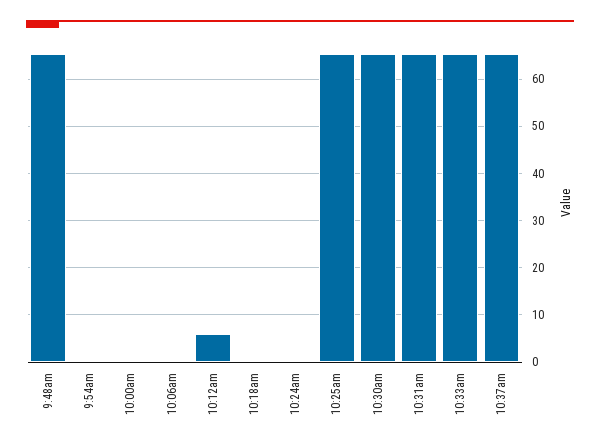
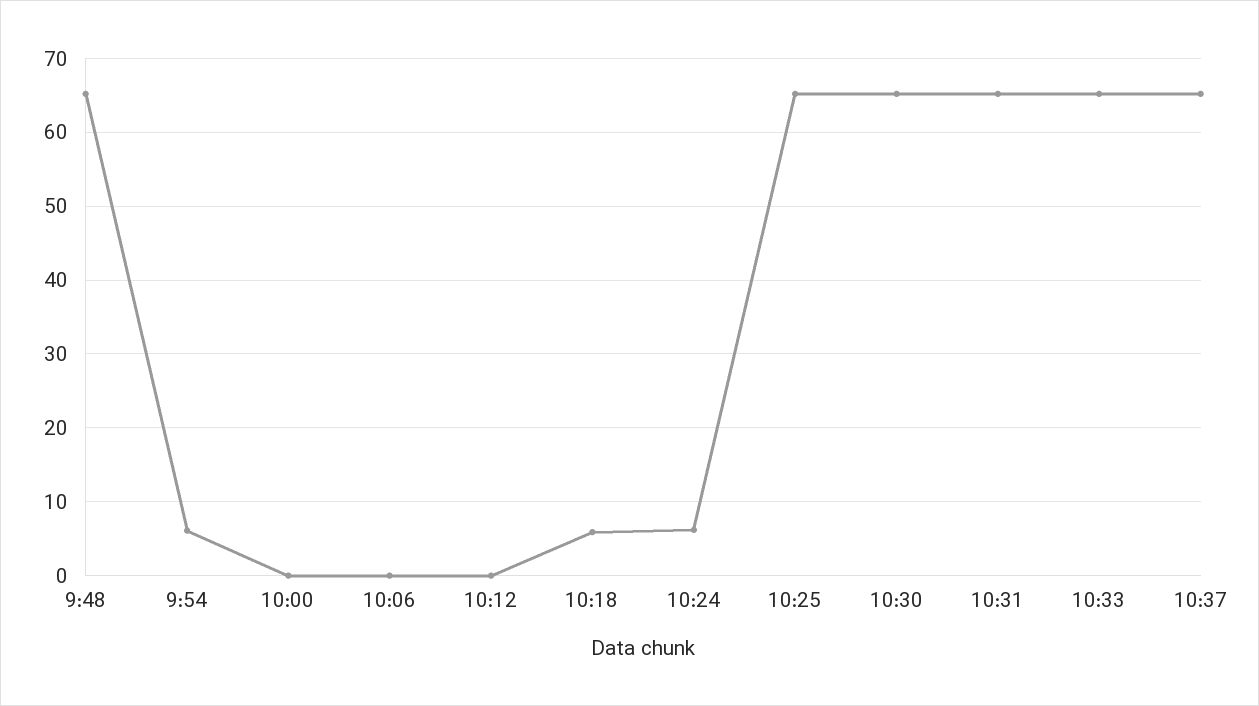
9:54am: 0 -> 6
10:12am: 6 -> 0
10:18am: 0 -> 6
10:24am: 0 -> 6

